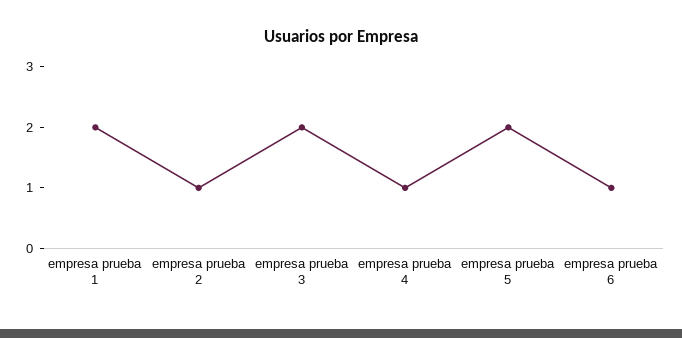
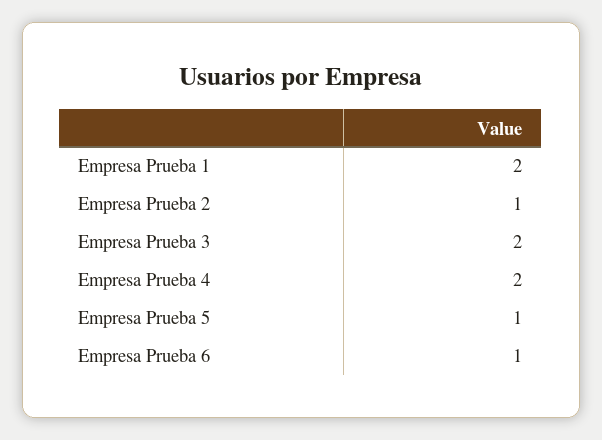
empresa prueba 4: 1 -> 2
empresa prueba 5: 2 -> 1

